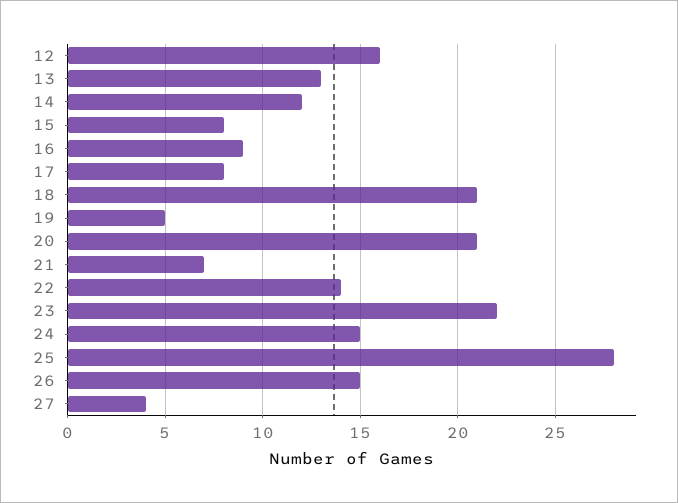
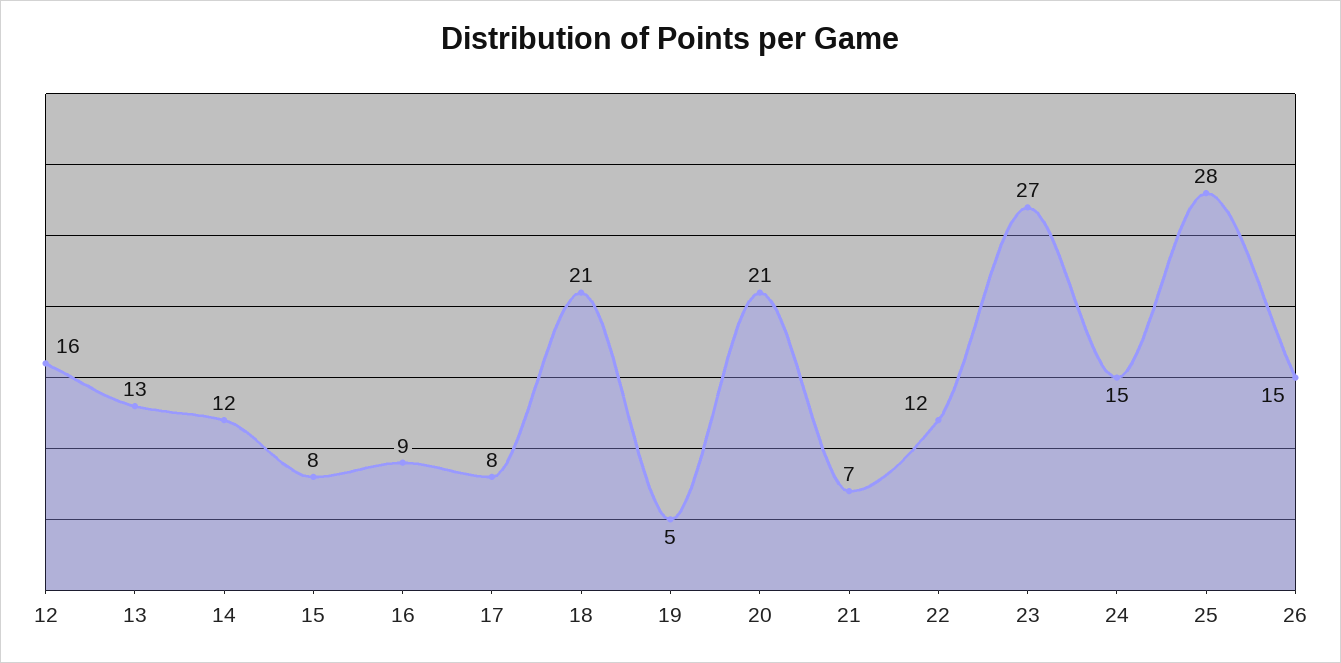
22: 14 -> 12
23: 22 -> 27
27: 4 -> none

